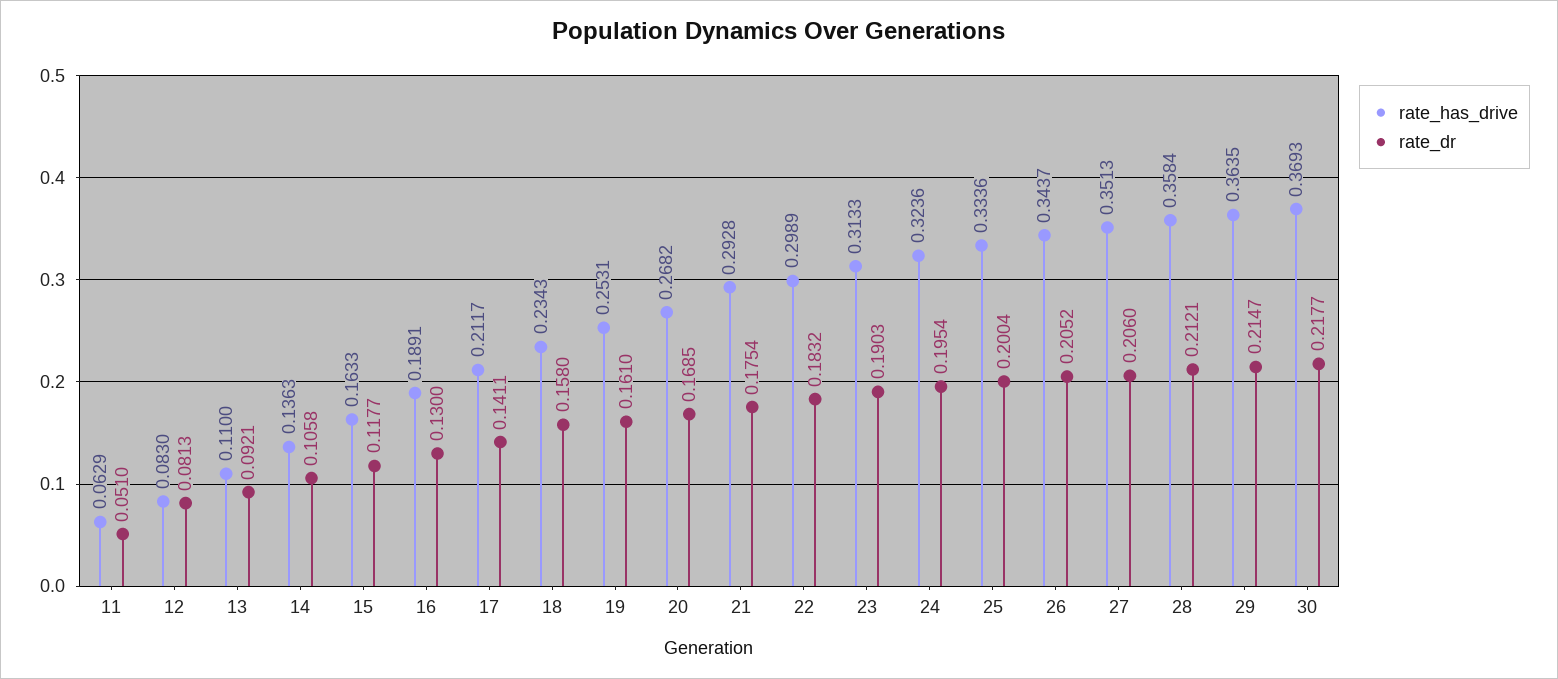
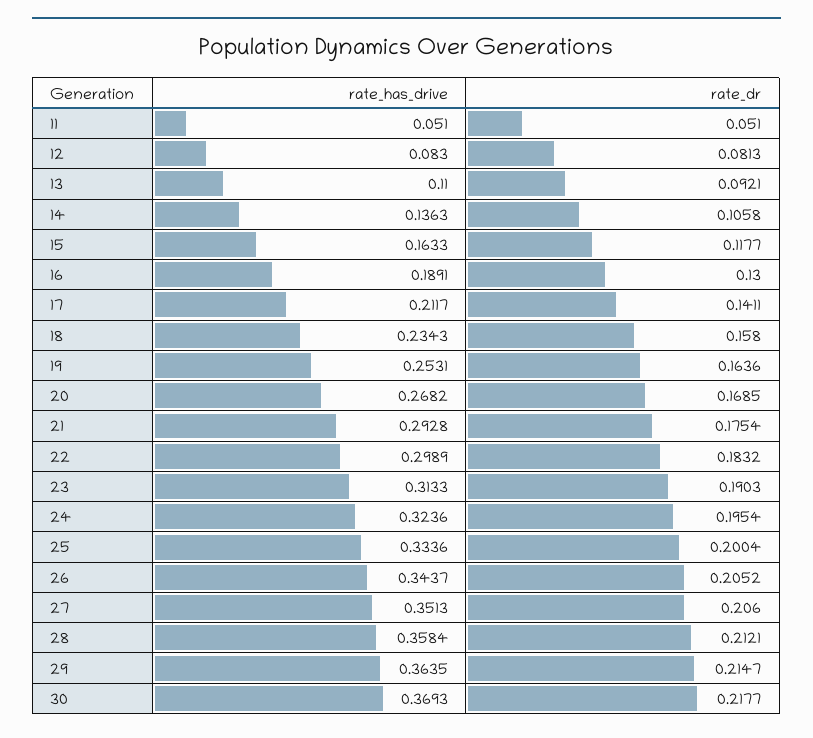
rate_has_drive, 11: 0.0629 -> 0.051
rate_dr, 19: 0.161 -> 0.1636

